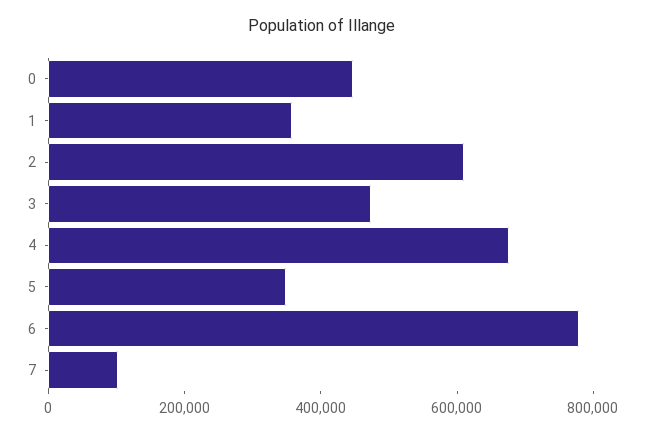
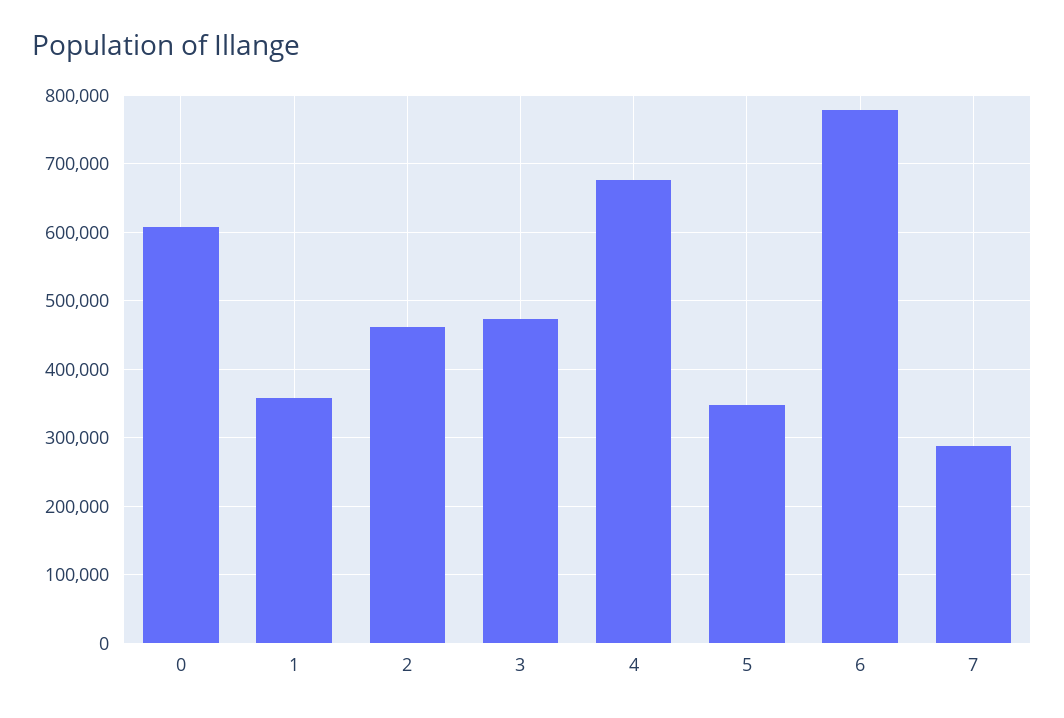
0: 450000 -> 610000
2: 600000 -> 460000
7: 100000 -> 290000

